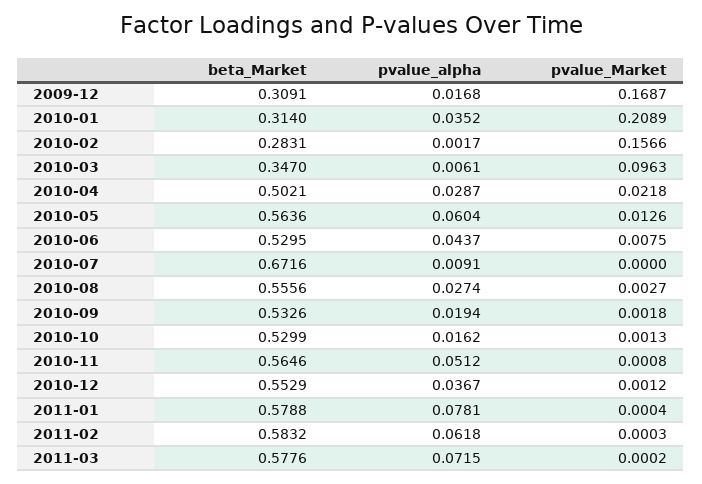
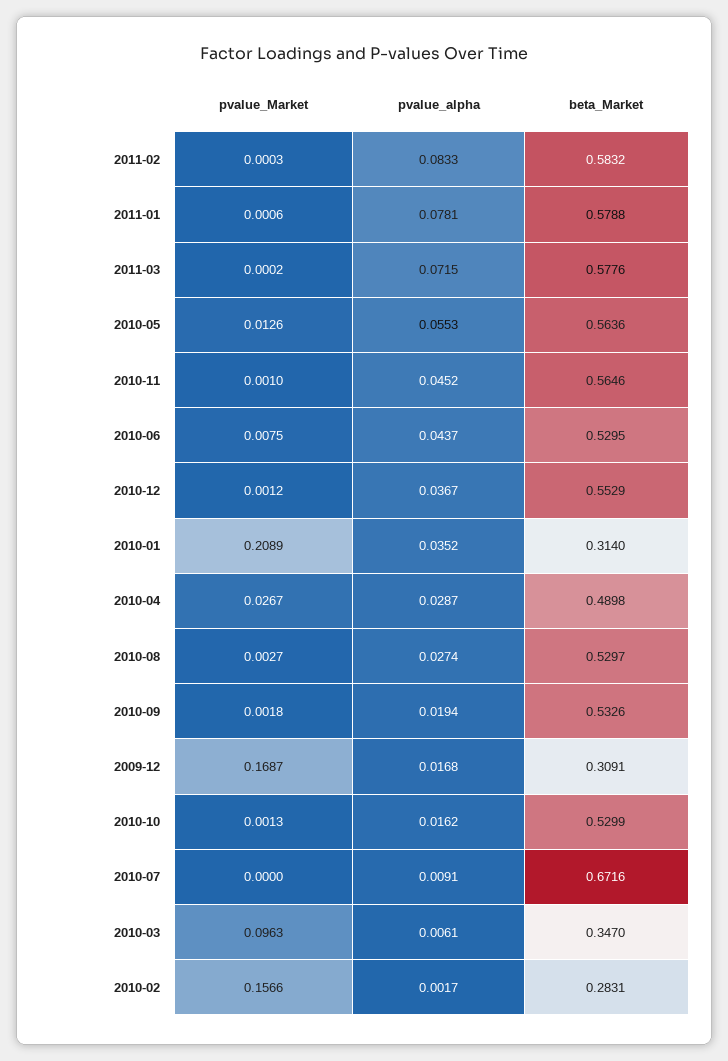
beta_Market, 2010-04: 0.5021 -> 0.4898
pvalue_Market, 2010-04: 0.0218 -> 0.0267
pvalue_alpha, 2010-05: 0.0604 -> 0.0553
beta_Market, 2010-08: 0.5556 -> 0.5297
pvalue_alpha, 2010-11: 0.0512 -> 0.0452
pvalue_Market, 2010-11: 0.0008 -> 0.001
pvalue_Market, 2011-01: 0.0004 -> 0.0006
pvalue_alpha, 2011-02: 0.0618 -> 0.0833

